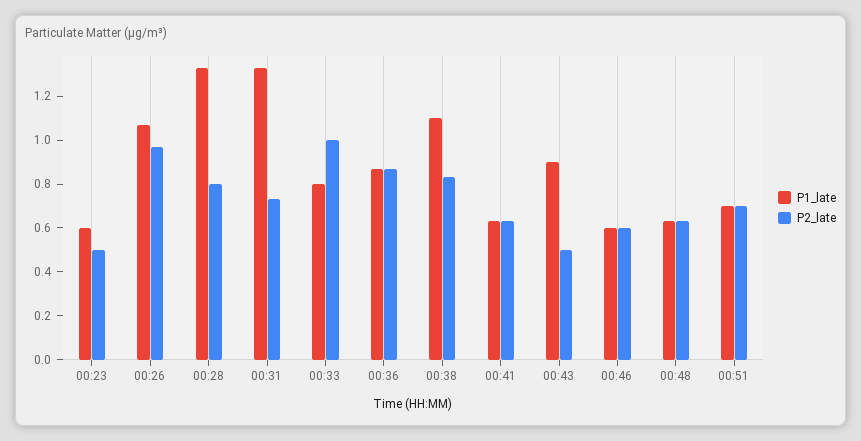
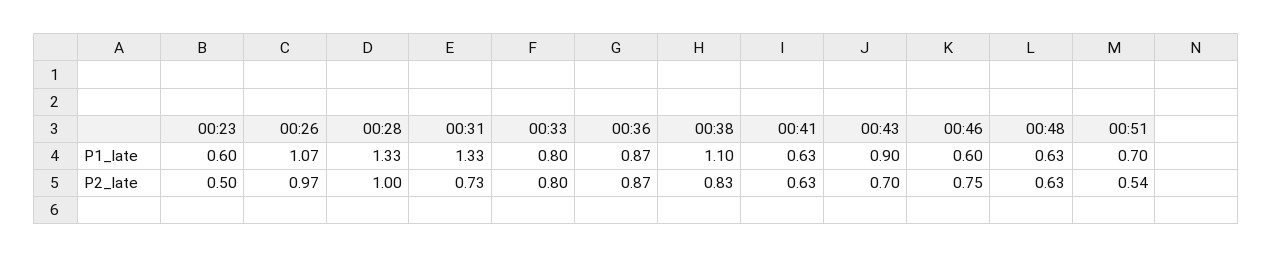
P2_late, 00:28: 0.8 -> 1
P2_late, 00:33: 1 -> 0.8
P2_late, 00:43: 0.5 -> 0.7
P2_late, 00:46: 0.6 -> 0.75
P2_late, 00:51: 0.7 -> 0.54

